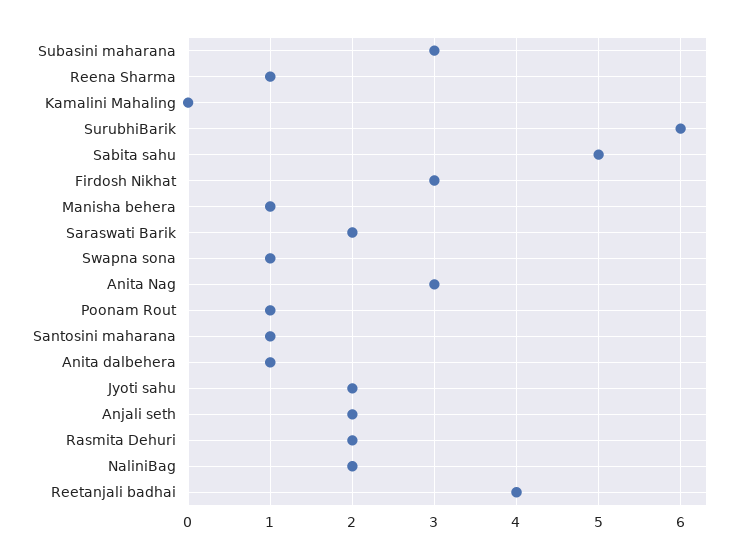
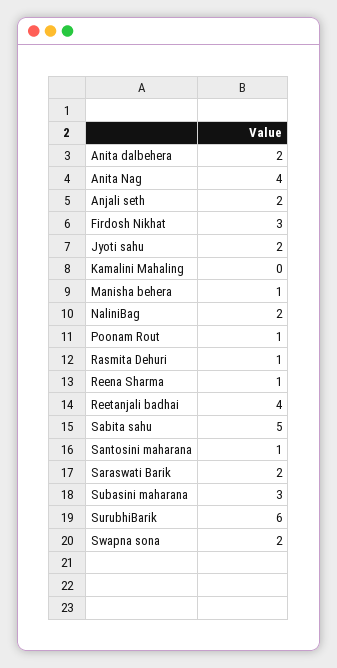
Swapna sona: 1 -> 2
Anita Nag: 3 -> 4
Anita dalbehera: 1 -> 2
Rasmita Dehuri: 2 -> 1

